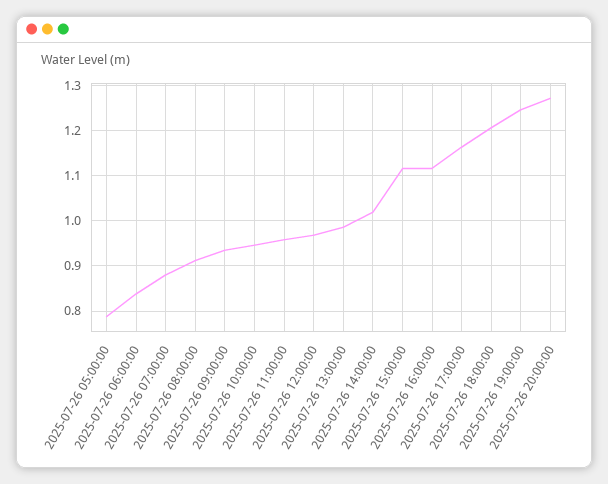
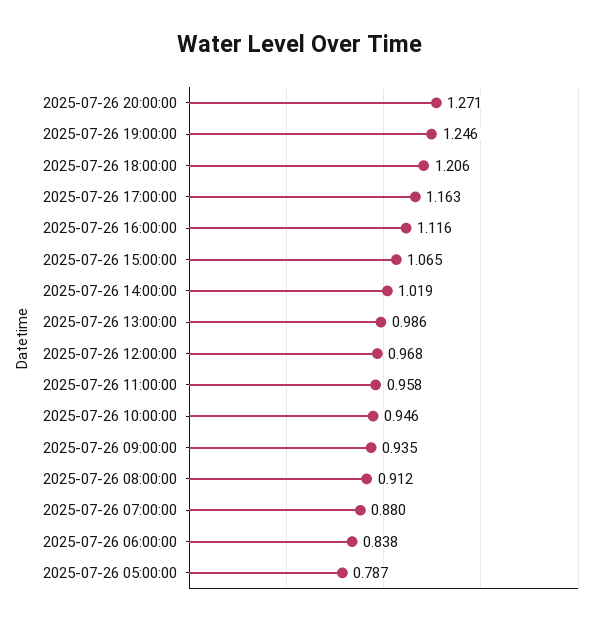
2025-07-26 15:00:00: 1.12 -> 1.065

